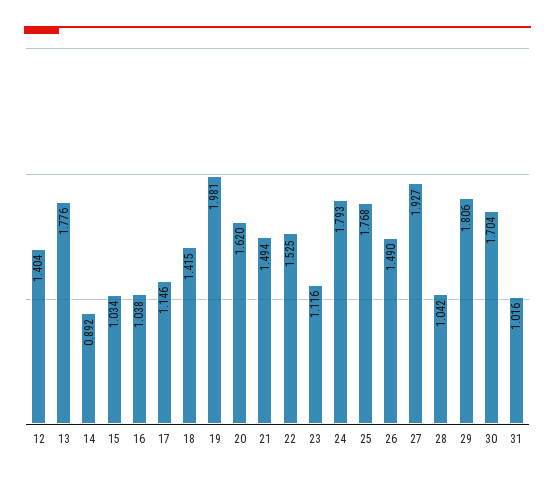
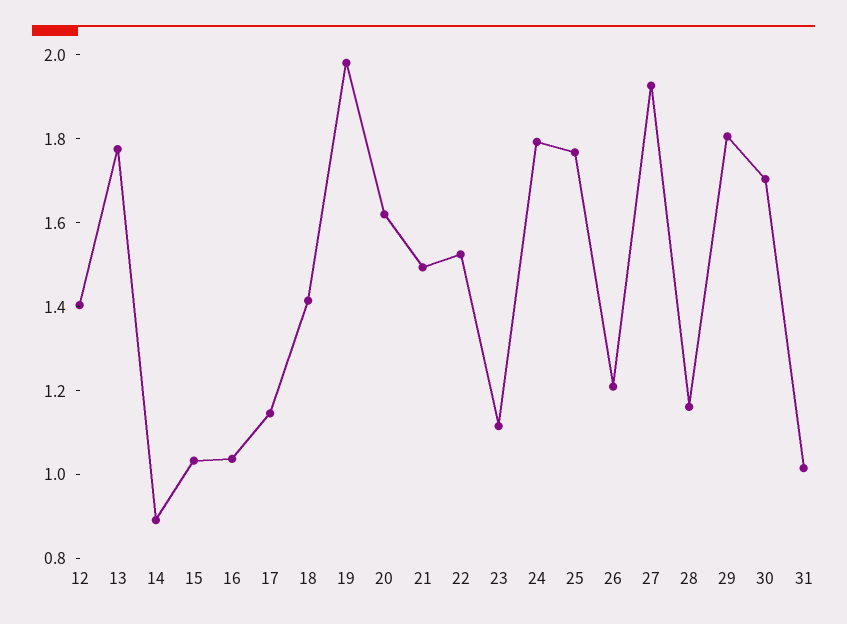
26: 1.49 -> 1.2
28: 1.042 -> 1.15

